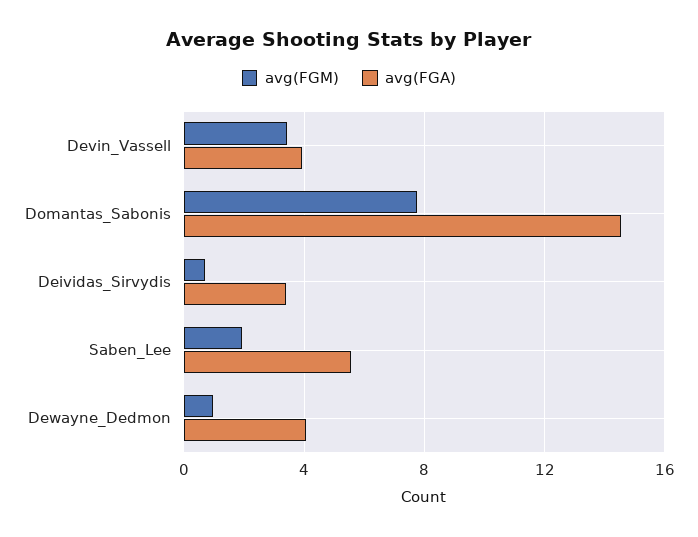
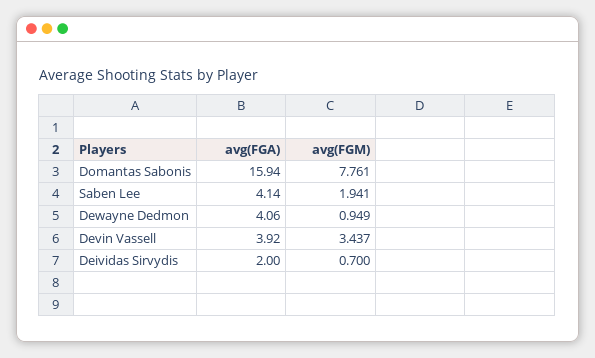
avg(FGA), Domantas_Sabonis: 14.5 -> 15.94
avg(FGA), Deividas_Sirvydis: 3.5 -> 2
avg(FGA), Saben_Lee: 5.5 -> 4.14

